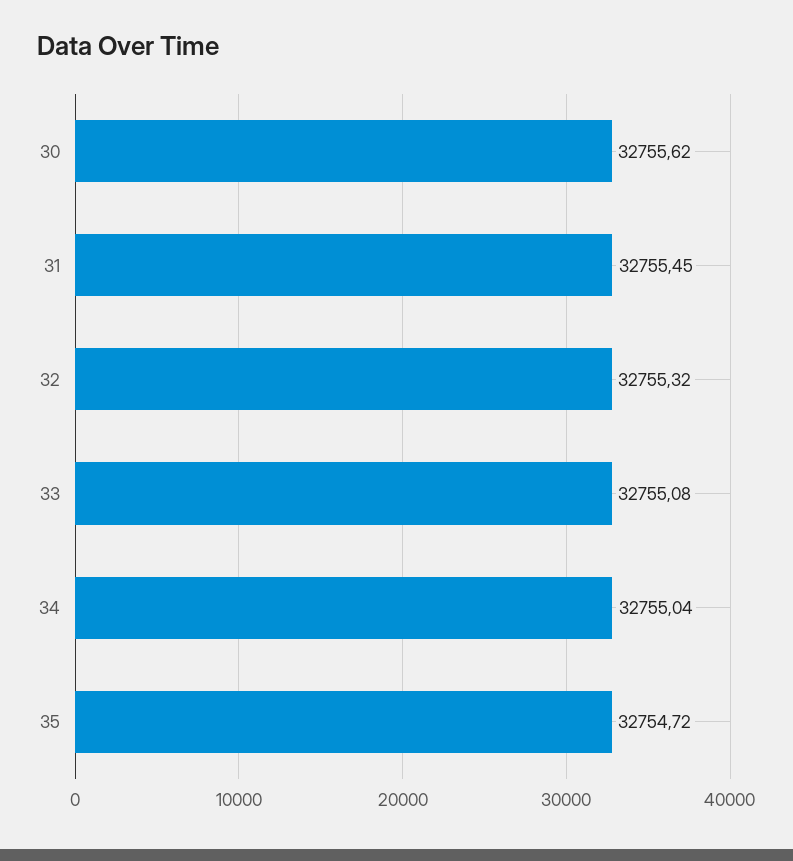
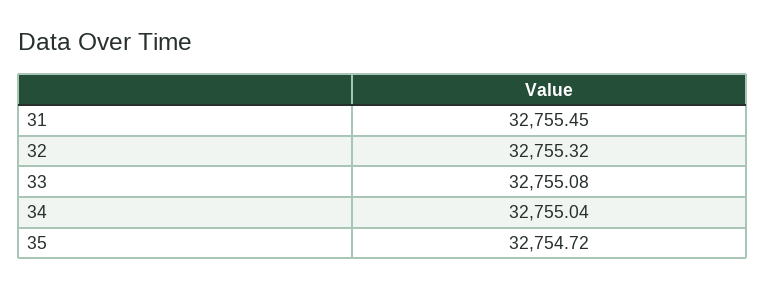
30: 32755.62 -> none

